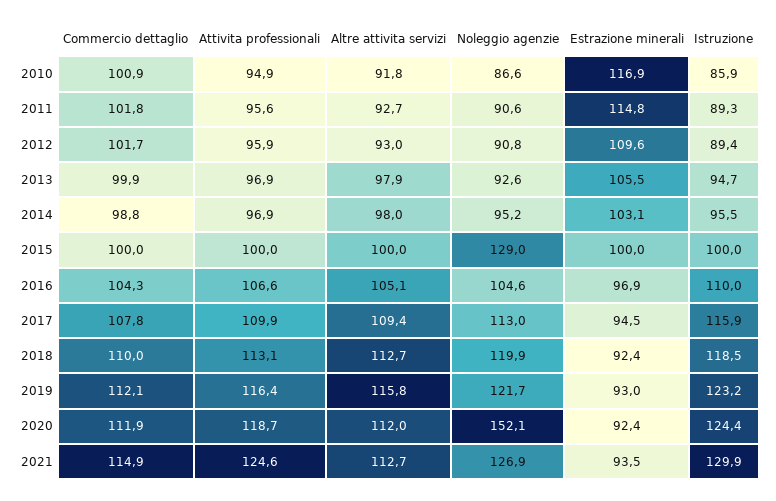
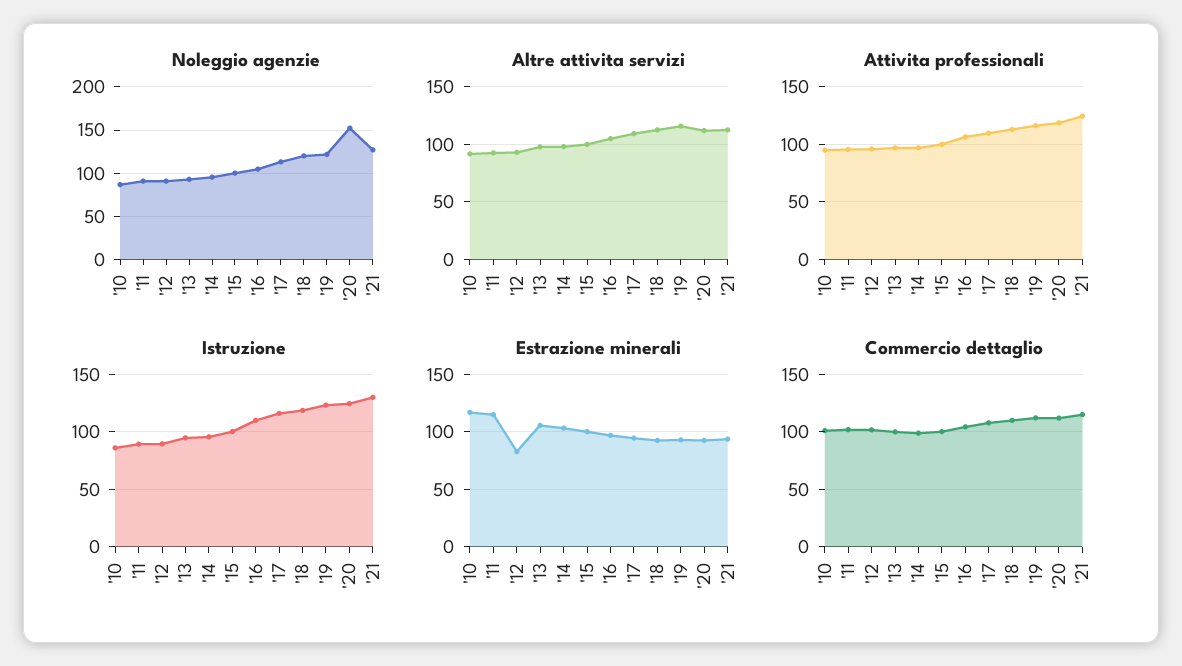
Estrazione minerali, 2012: 109.6 -> 80
Noleggio agenzie, 2015: 129 -> 100

